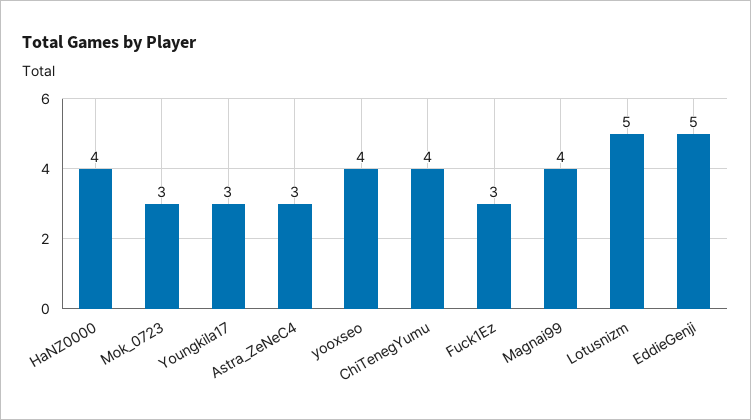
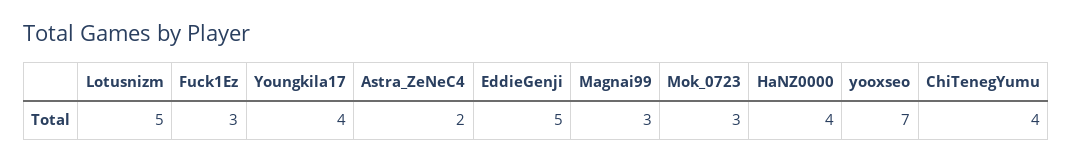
Youngkila17: 3 -> 4
Astra_ZeNeC4: 3 -> 2
yooxseo: 4 -> 7
Magnai99: 4 -> 3

